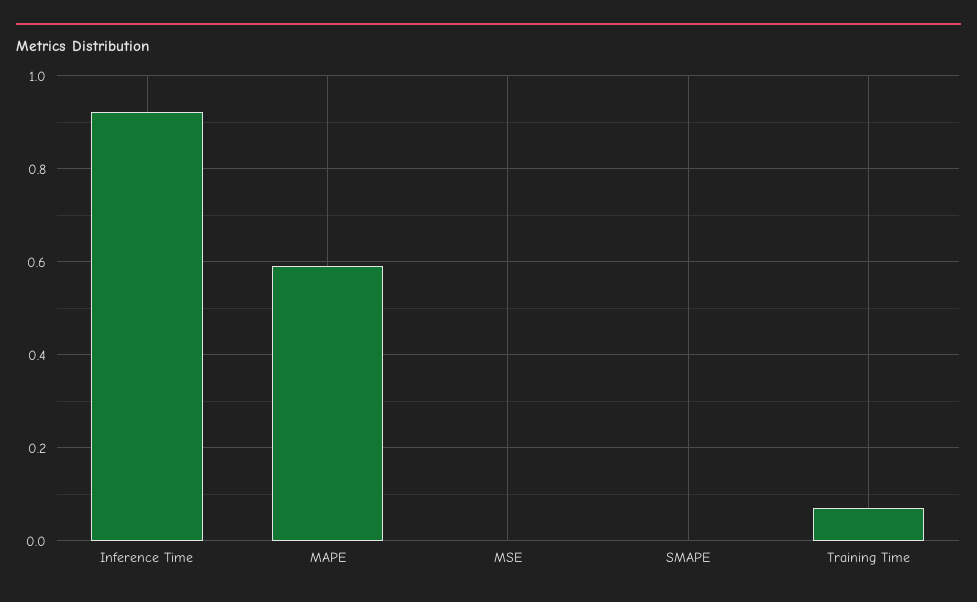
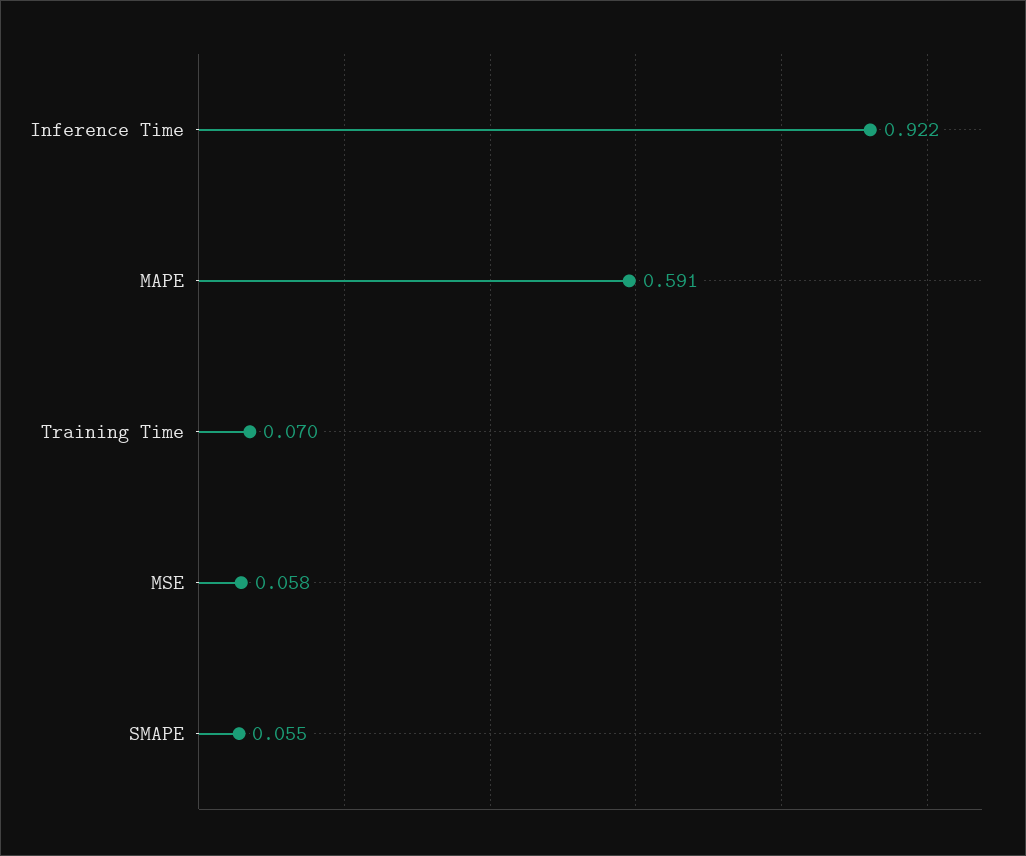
MSE: 0 -> 0.058
SMAPE: 0 -> 0.055

